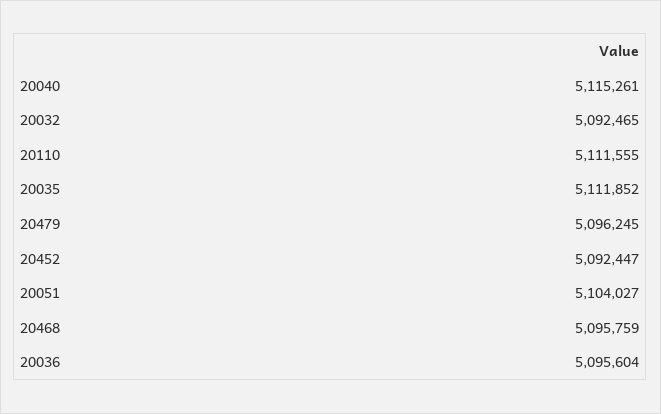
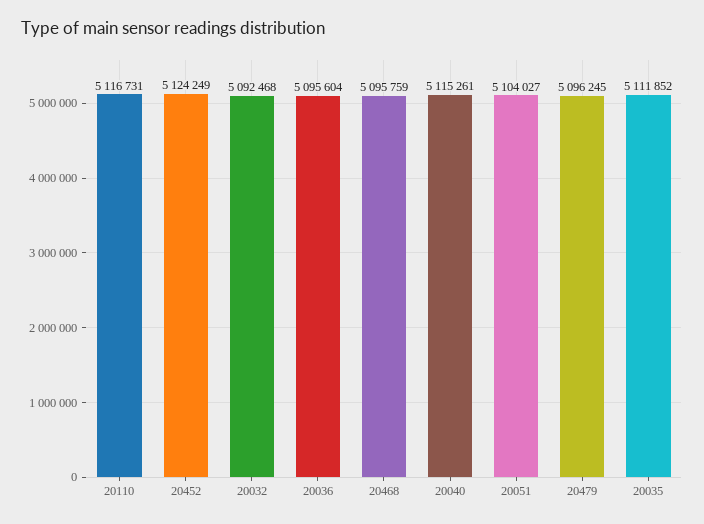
20032: 5092465 -> 5092468
20110: 5111555 -> 5116731
20452: 5092447 -> 5124249

